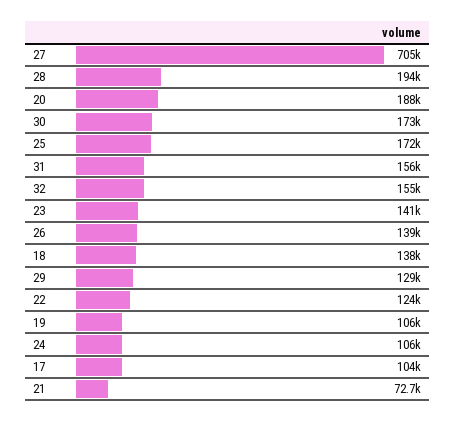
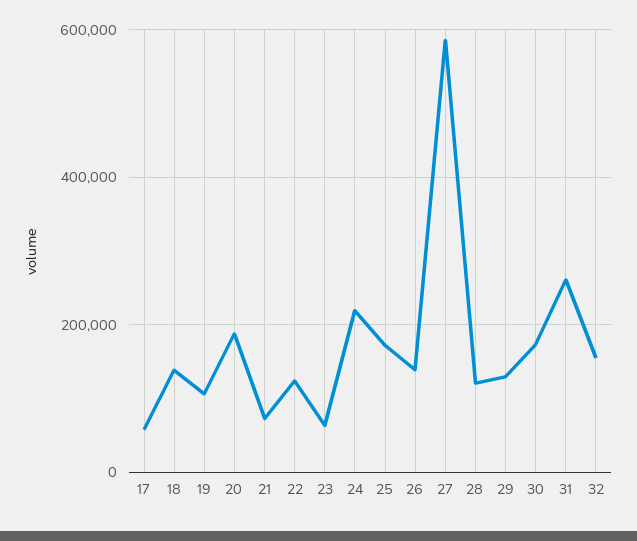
27: 705000 -> 580000
28: 194000 -> 120000
31: 156000 -> 260000
23: 141000 -> 60000
24: 106000 -> 220000
17: 104000 -> 60000

